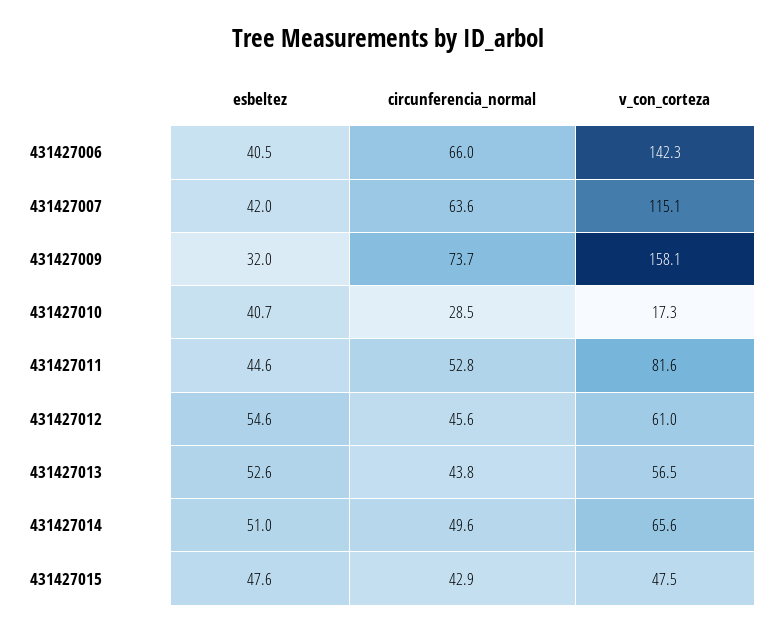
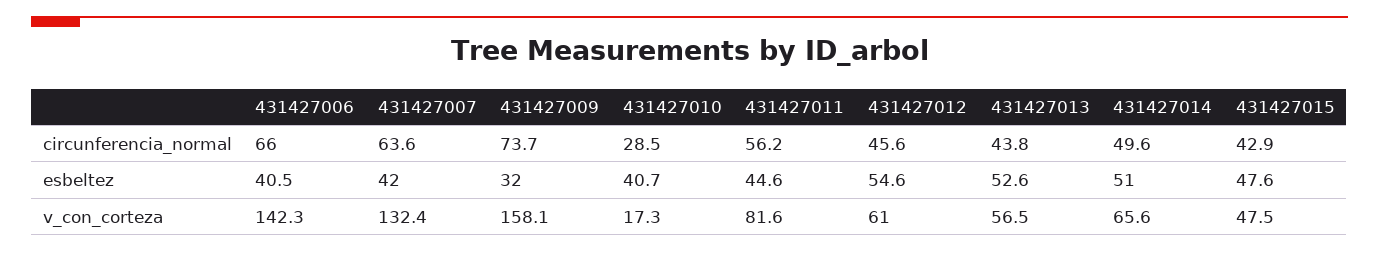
v_con_corteza, 431427007: 115.1 -> 132.4
circunferencia_normal, 431427011: 52.8 -> 56.2

